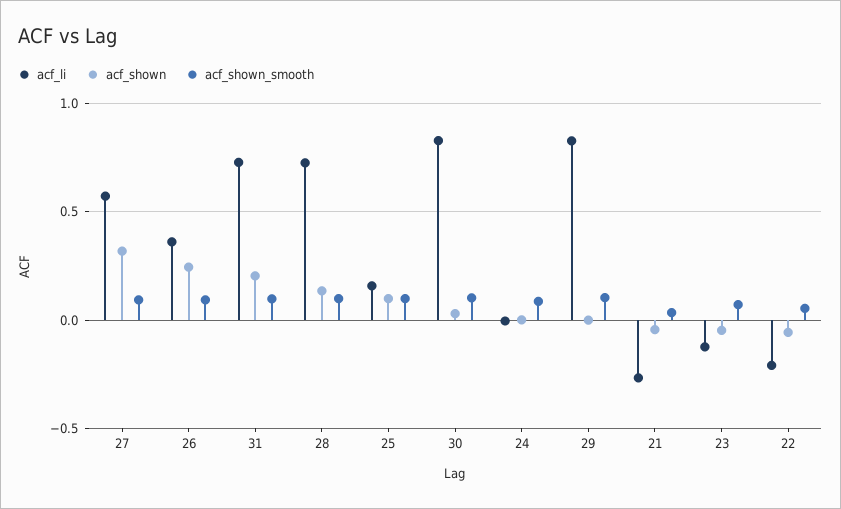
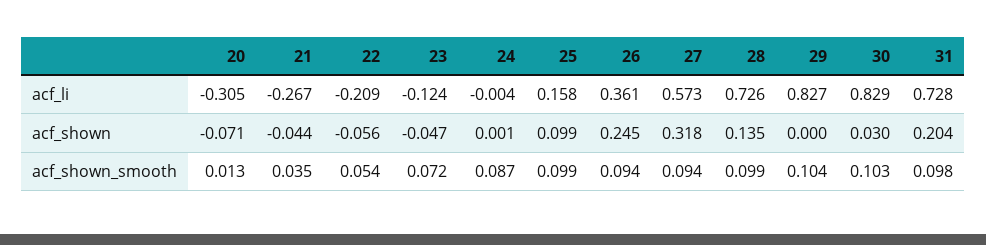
acf_li, 20: none -> -0.305
acf_shown, 20: none -> -0.071
acf_shown_smooth, 20: none -> 0.013

